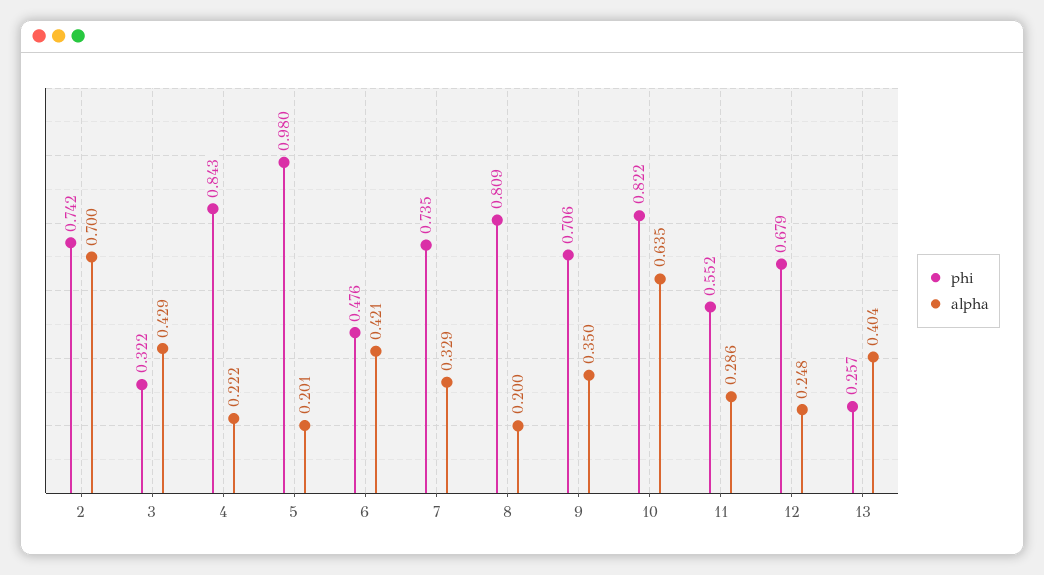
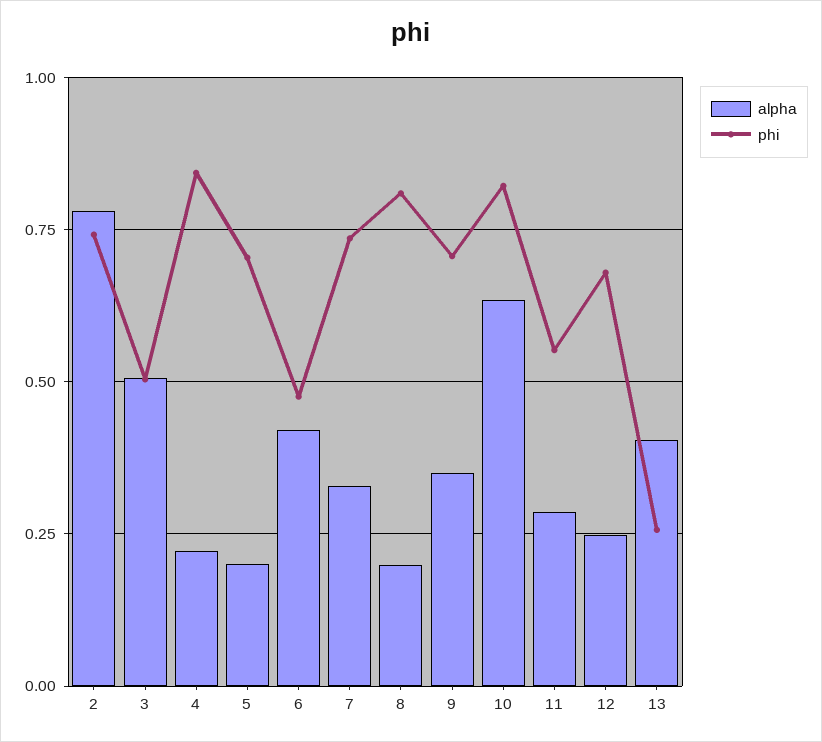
alpha, 2: 0.7 -> 0.775
phi, 3: 0.322 -> 0.5
alpha, 3: 0.429 -> 0.5
phi, 5: 0.98 -> 0.7

